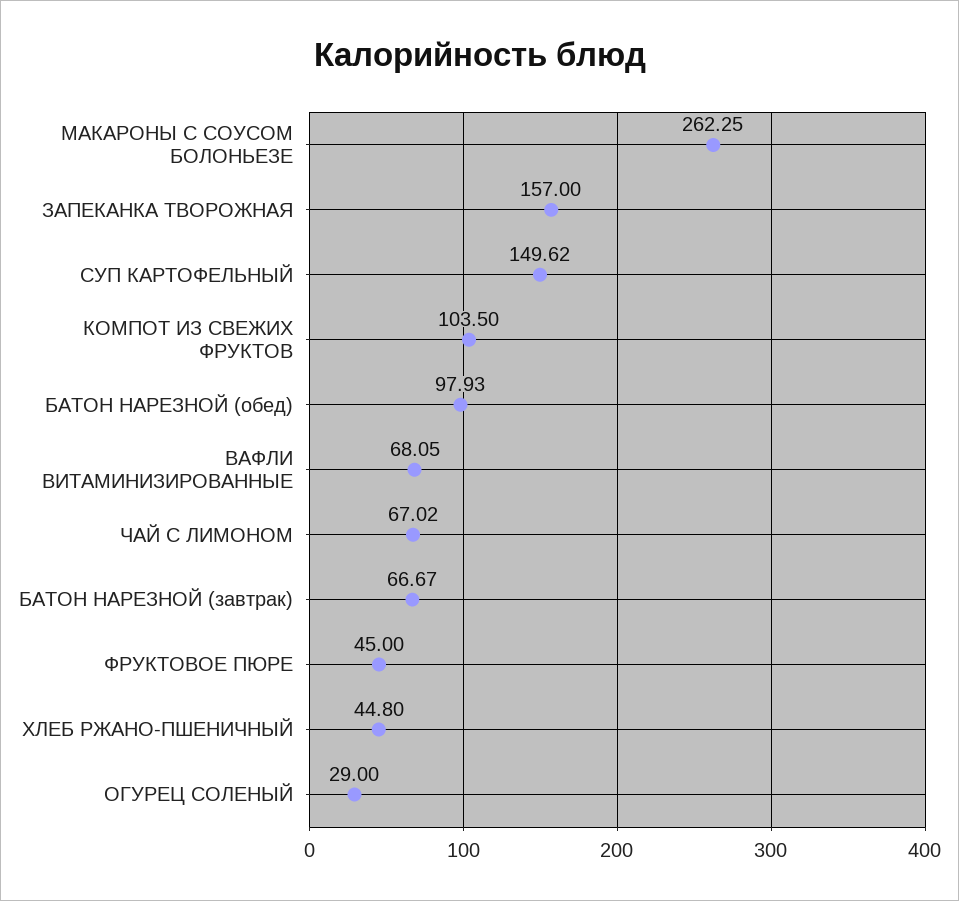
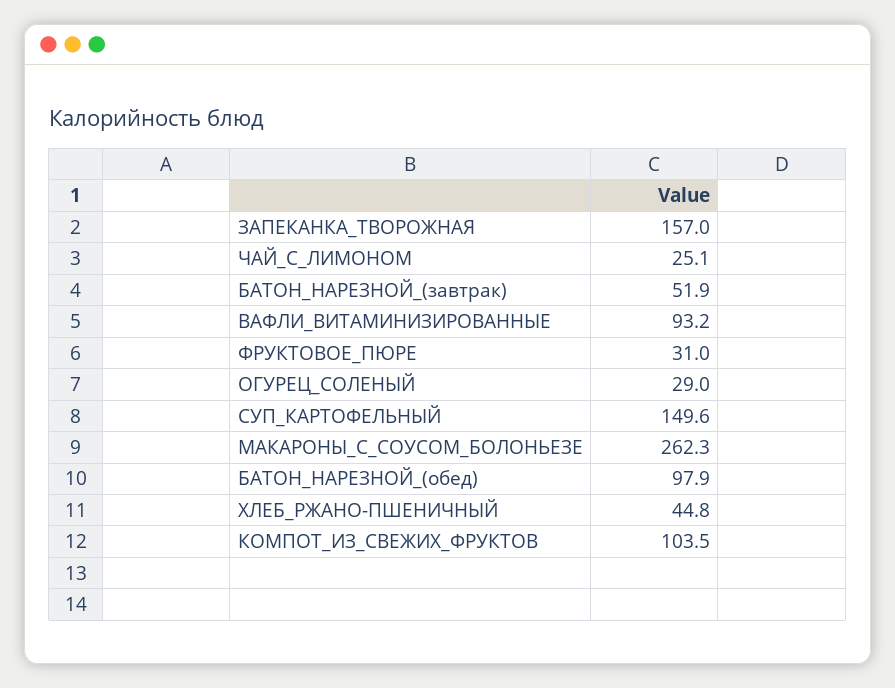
ВАФЛИ ВИТАМИНИЗИРОВАННЫЕ: 68.05 -> 93.2
ЧАЙ С ЛИМОНОМ: 67.02 -> 25.1
БАТОН НАРЕЗНОЙ (завтрак): 66.67 -> 51.9
ФРУКТОВОЕ ПЮРЕ: 45 -> 31

